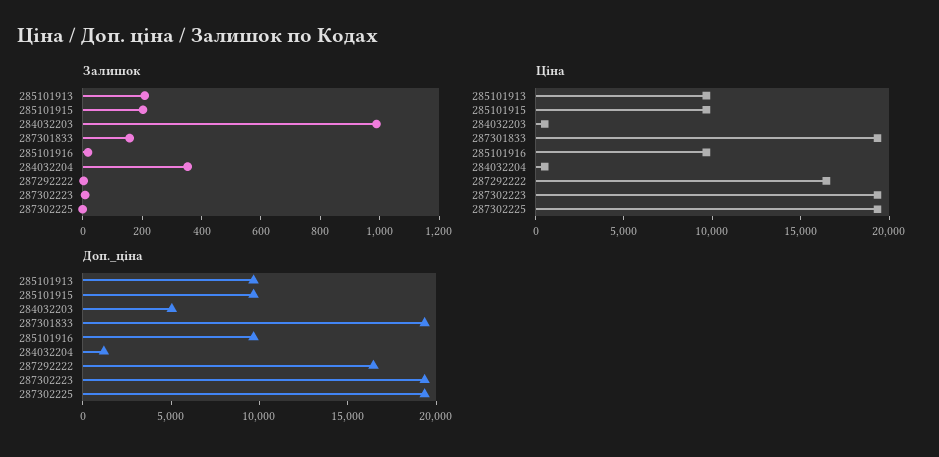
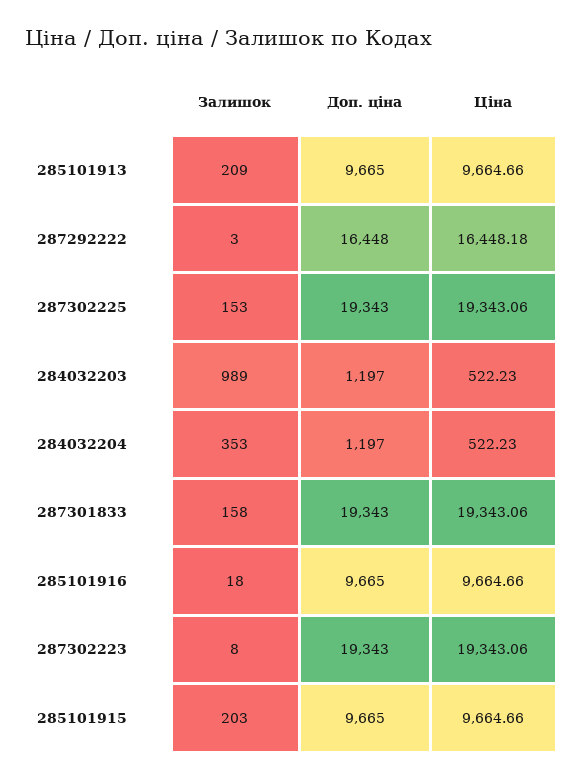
Залишок, 287302225: 0 -> 153
Доп._ціна, 284032203: 5000 -> 1197

